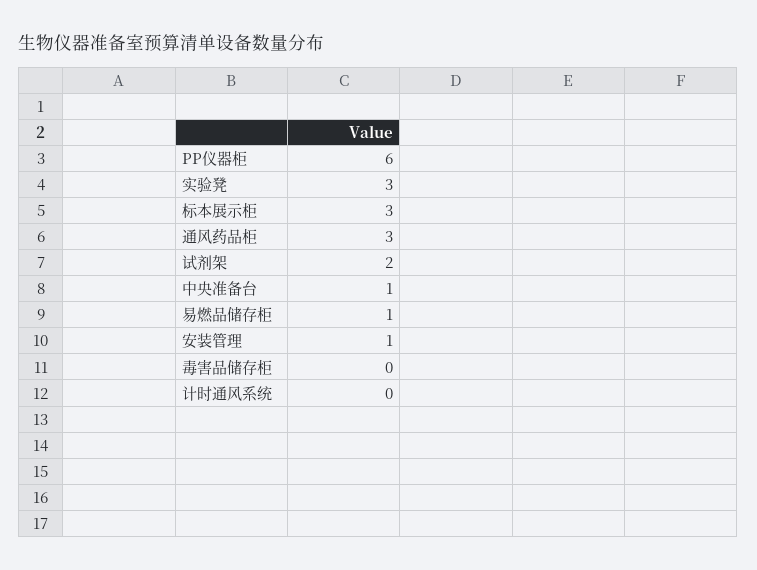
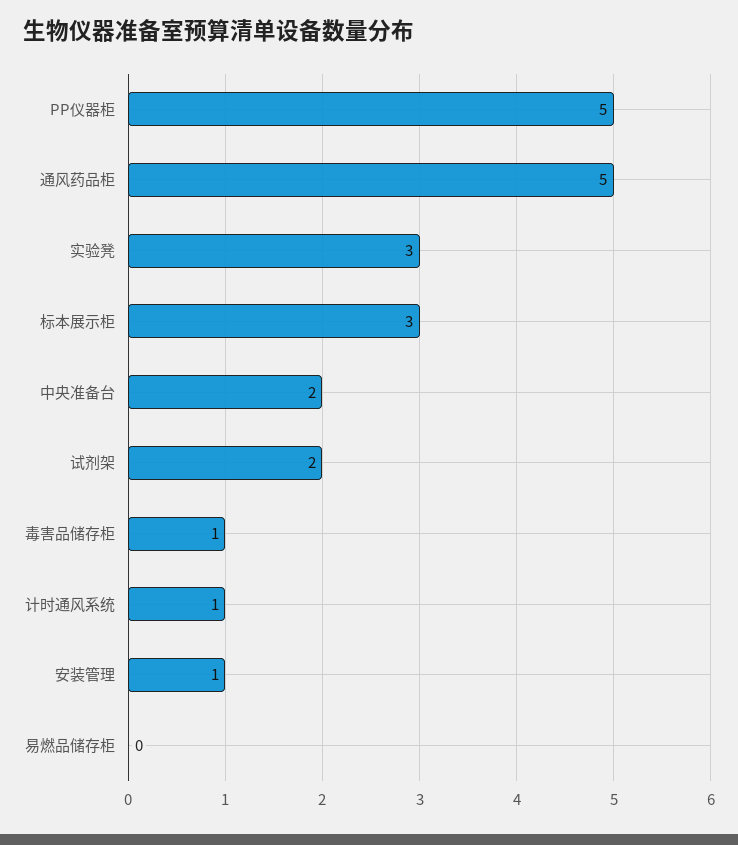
PP仪器柜: 6 -> 5
通风药品柜: 3 -> 5
中央准备台: 1 -> 2
易燃品储存柜: 1 -> 0
毒害品储存柜: 0 -> 1
计时通风系统: 0 -> 1

